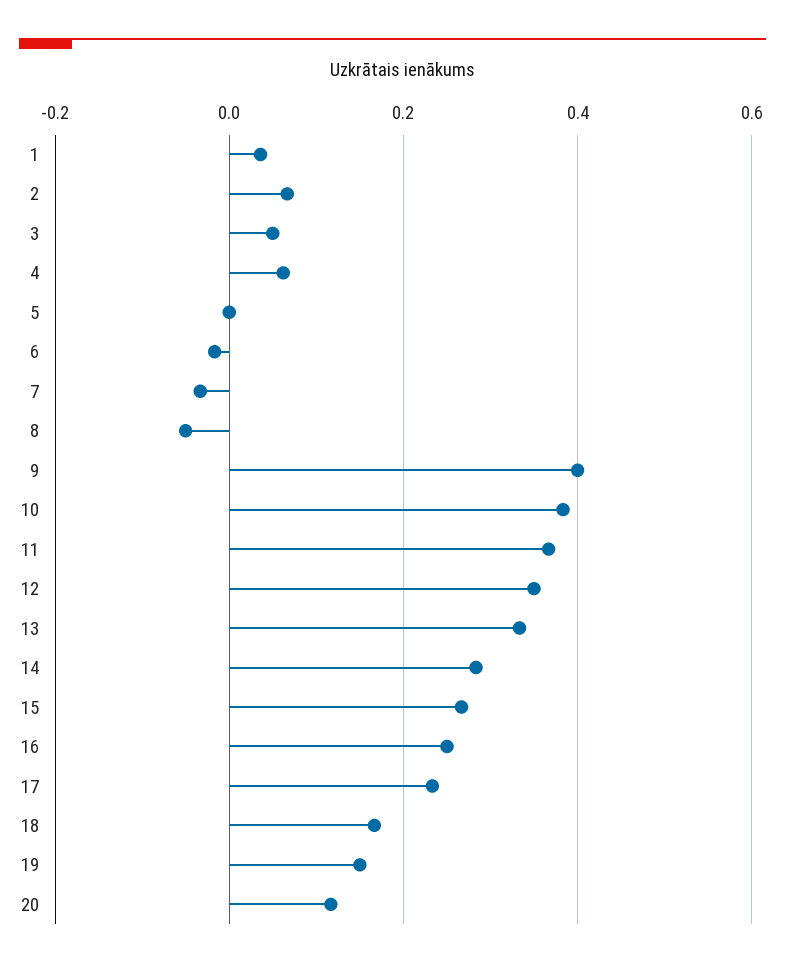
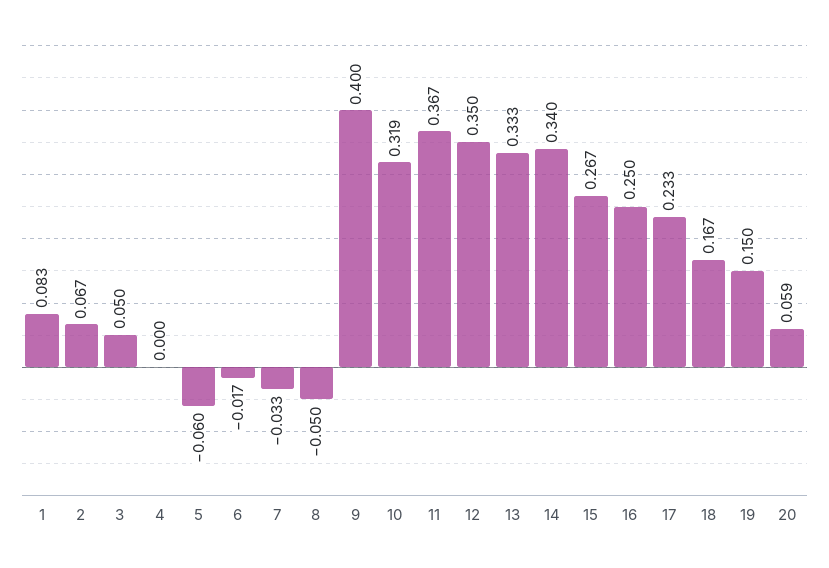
1: 0.04 -> 0.083
4: 0.06 -> 0
5: 0 -> -0.06
10: 0.38 -> 0.319
14: 0.28 -> 0.34
20: 0.12 -> 0.059

